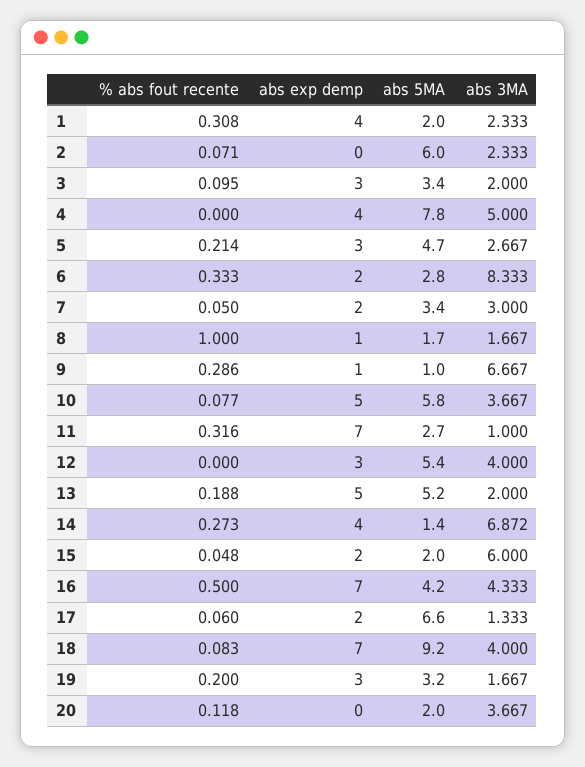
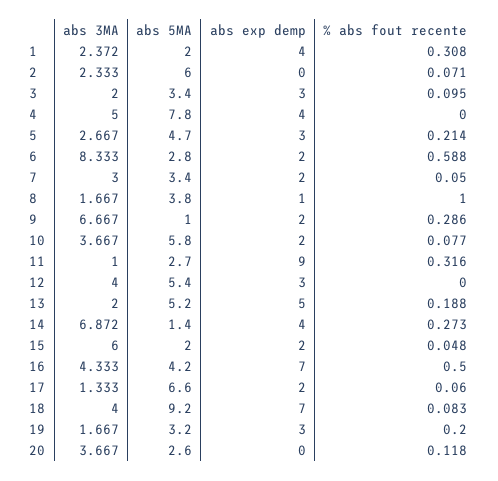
abs 3MA, 1: 2.333 -> 2.372
% abs fout recente, 6: 0.333 -> 0.588
abs 5MA, 8: 1.7 -> 3.8
abs exp demp, 9: 1 -> 2
abs exp demp, 10: 5 -> 2
abs exp demp, 11: 7 -> 9
abs 5MA, 20: 2 -> 2.6

